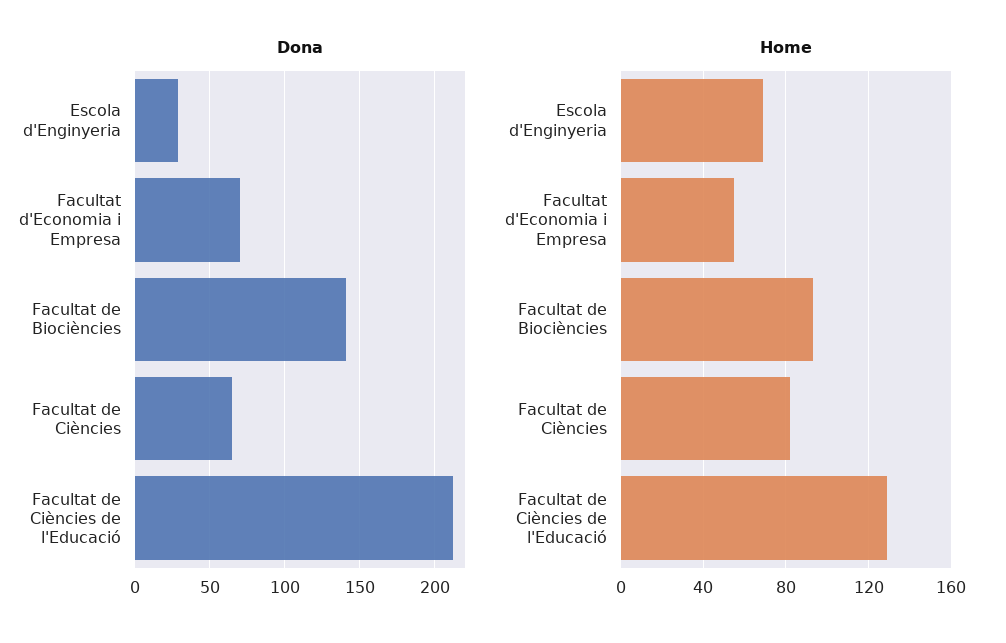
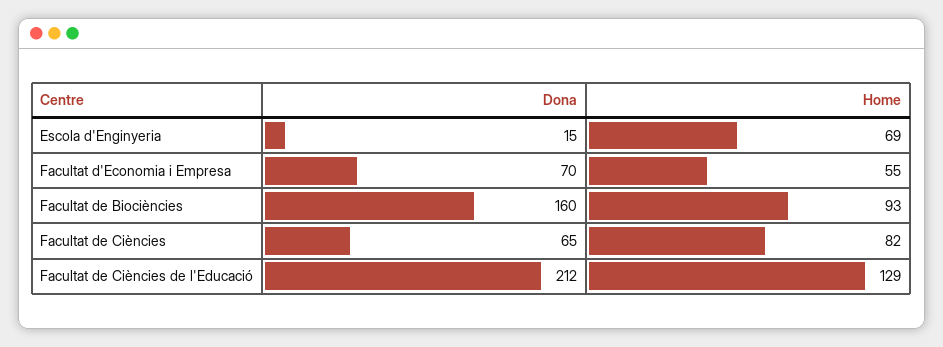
Dona, Escola d'Enginyeria: 30 -> 15
Dona, Facultat de Biociències: 140 -> 160

